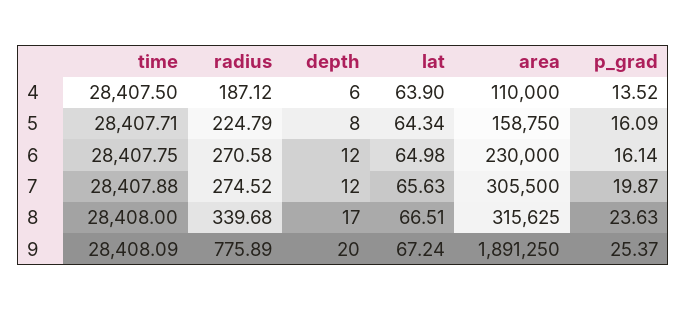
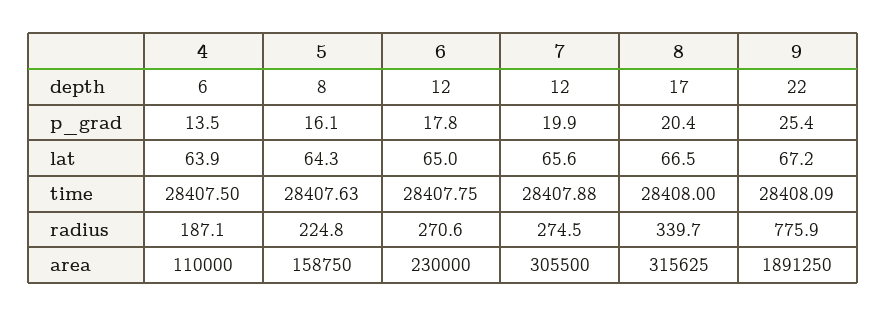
time, 5: 28407.71 -> 28407.63
p_grad, 6: 16.14 -> 17.8
p_grad, 8: 23.63 -> 20.4
depth, 9: 20 -> 22

